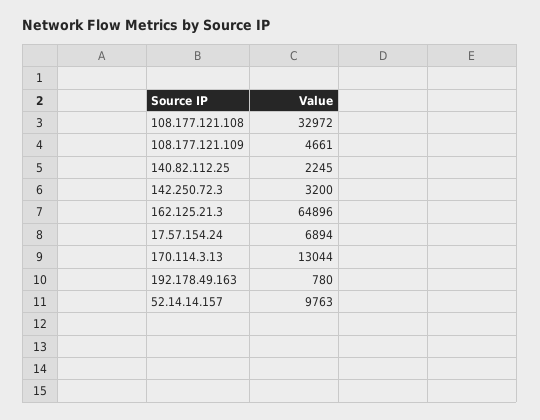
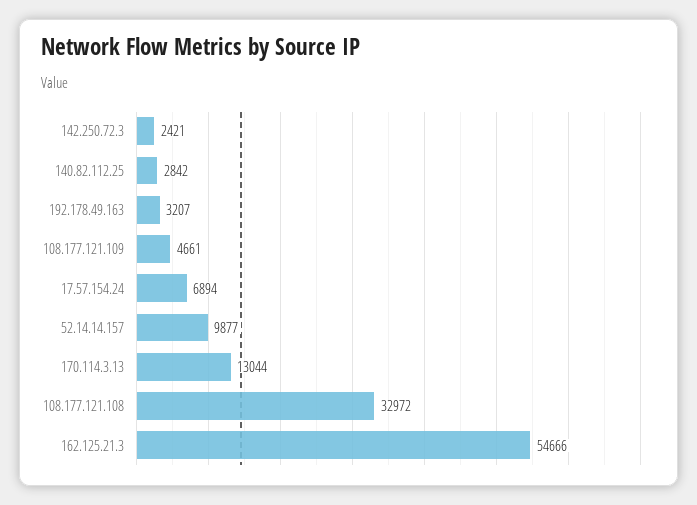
140.82.112.25: 2245 -> 2842
142.250.72.3: 3200 -> 2421
162.125.21.3: 64896 -> 54666
192.178.49.163: 780 -> 3207
52.14.14.157: 9763 -> 9877

